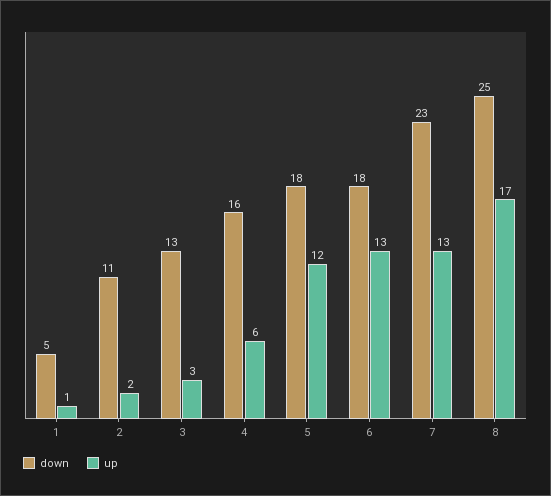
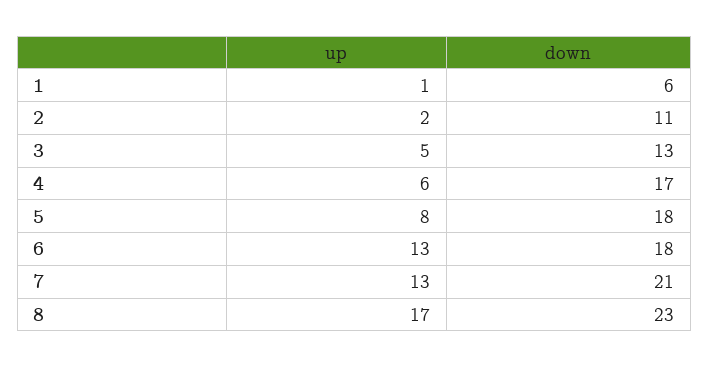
down, 1: 5 -> 6
up, 3: 3 -> 5
down, 4: 16 -> 17
up, 5: 12 -> 8
down, 7: 23 -> 21
down, 8: 25 -> 23

